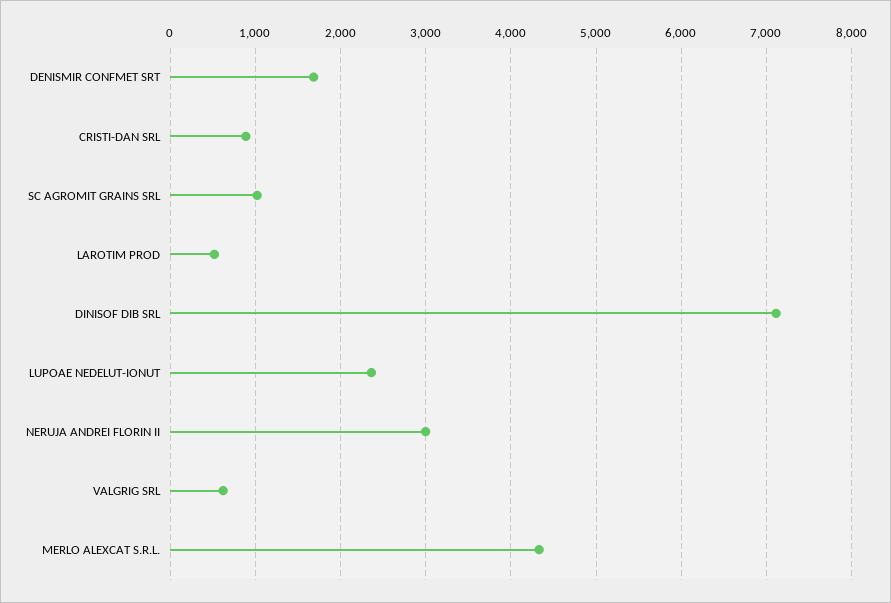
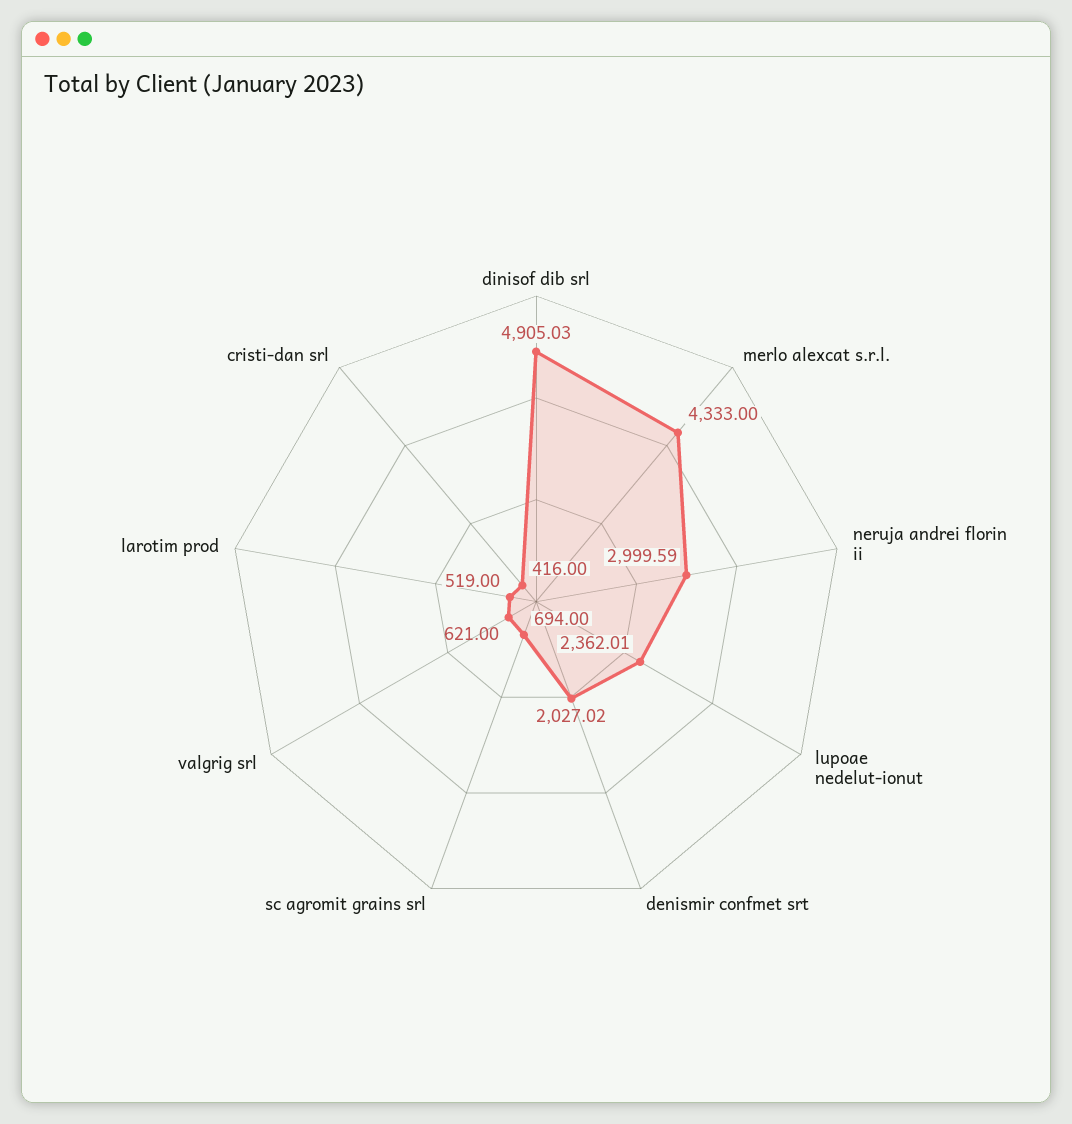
DENISMIR CONFMET SRT: 1700 -> 2027.02
CRISTI-DAN SRL: 900 -> 416
SC AGROMIT GRAINS SRL: 1000 -> 694
DINISOF DIB SRL: 7100 -> 4905.03

